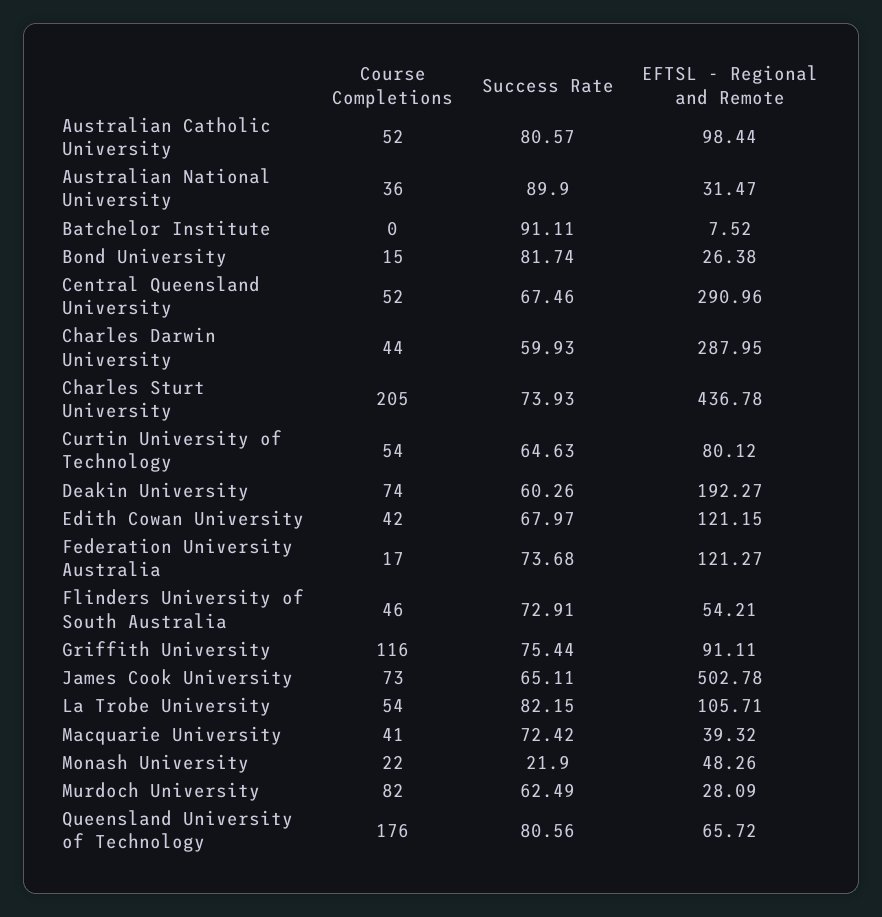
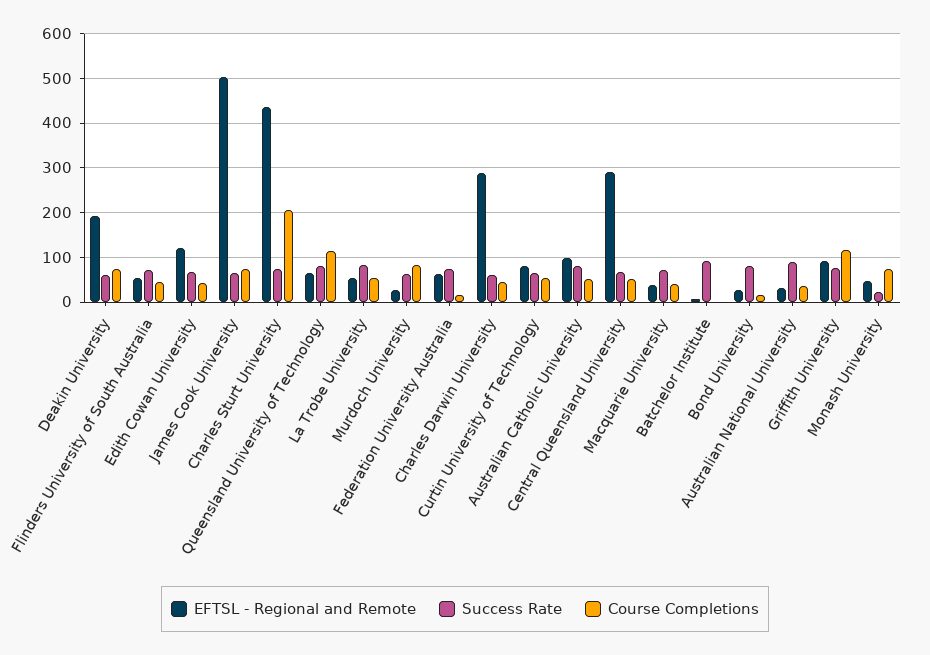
EFTSL - Regional and Remote, Federation University Australia: 121.27 -> 60
EFTSL - Regional and Remote, La Trobe University: 105.71 -> 60
Course Completions, Monash University: 22 -> 80
Course Completions, Queensland University of Technology: 176 -> 120

